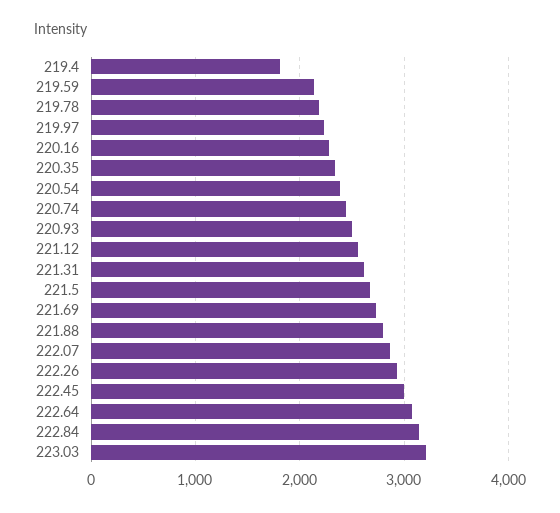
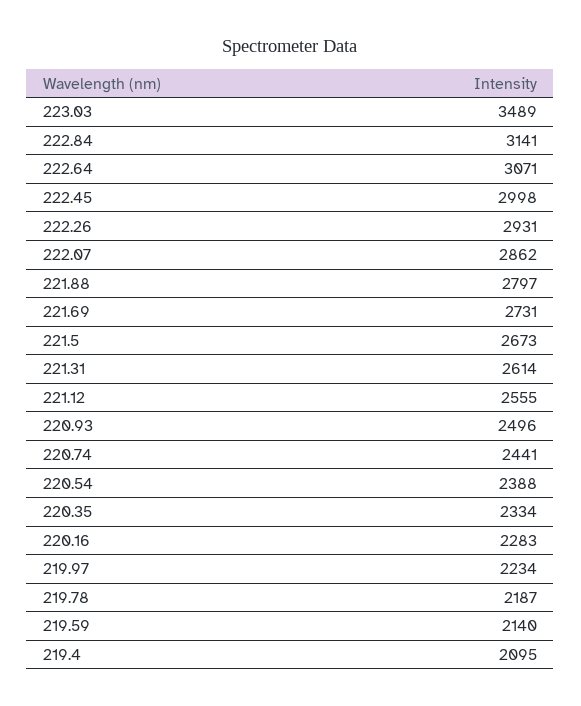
219.4: 1800 -> 2095
223.03: 3200 -> 3489

